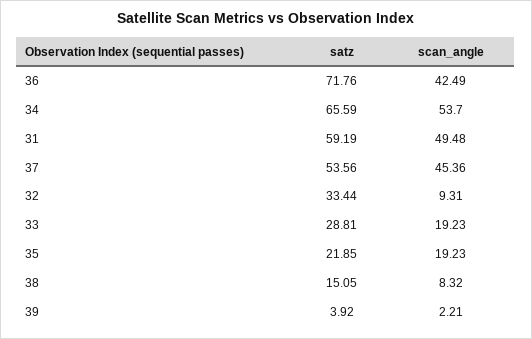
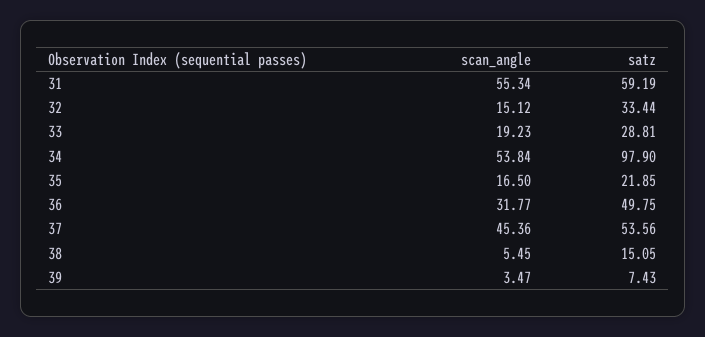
satz, 36: 71.76 -> 49.75
scan_angle, 36: 42.49 -> 31.77
satz, 34: 65.59 -> 97.9
scan_angle, 34: 53.7 -> 53.84
scan_angle, 31: 49.48 -> 55.34
scan_angle, 32: 9.31 -> 15.12
scan_angle, 35: 19.23 -> 16.5
scan_angle, 38: 8.32 -> 5.45
satz, 39: 3.92 -> 7.43
scan_angle, 39: 2.21 -> 3.47

